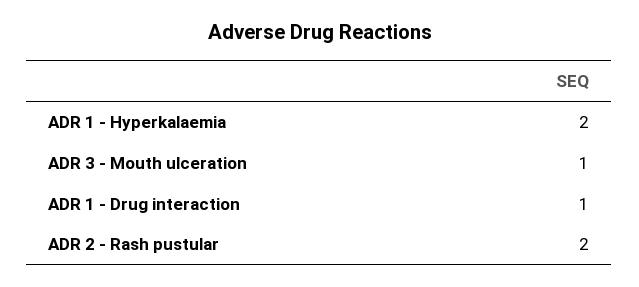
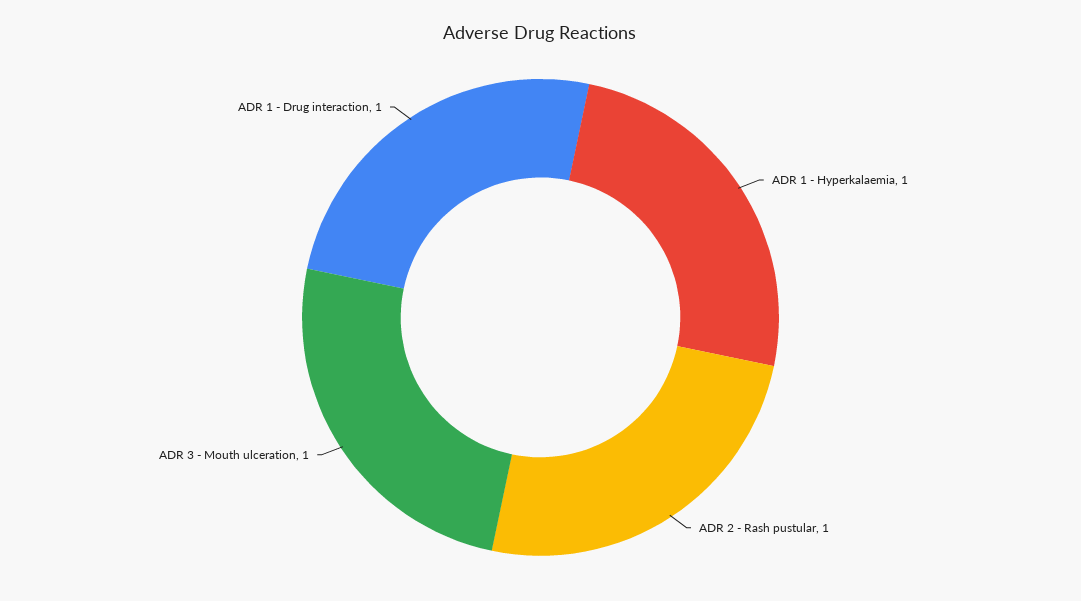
ADR 1 - Hyperkalaemia: 2 -> 1
ADR 2 - Rash pustular: 2 -> 1

